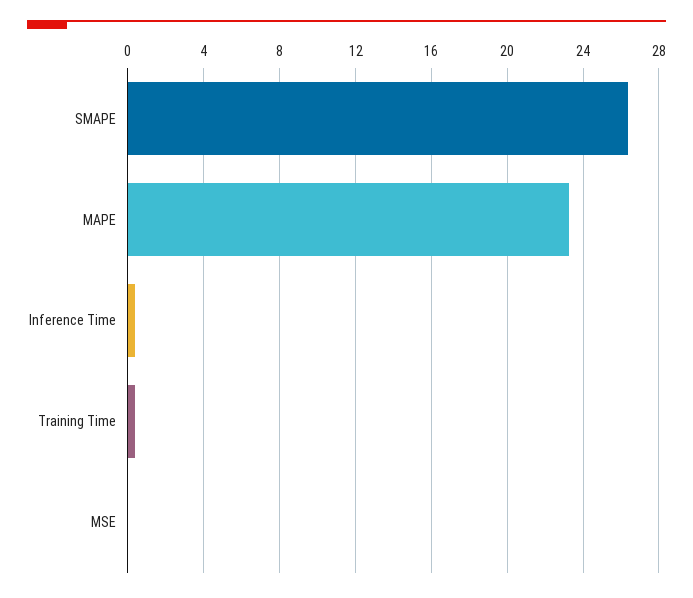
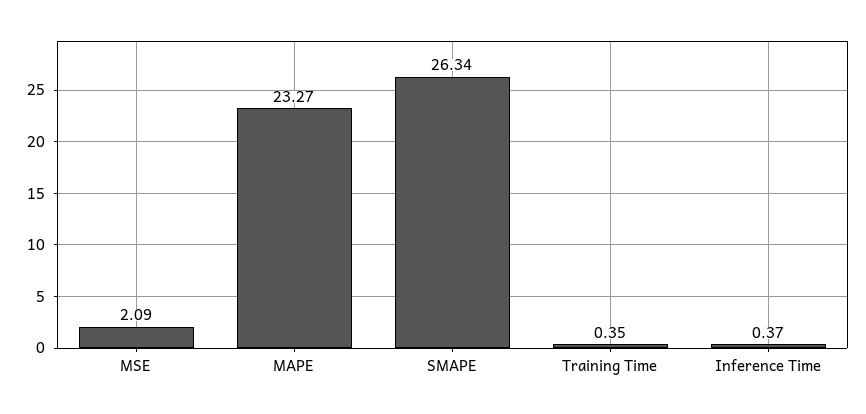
MSE: 0 -> 2.09

